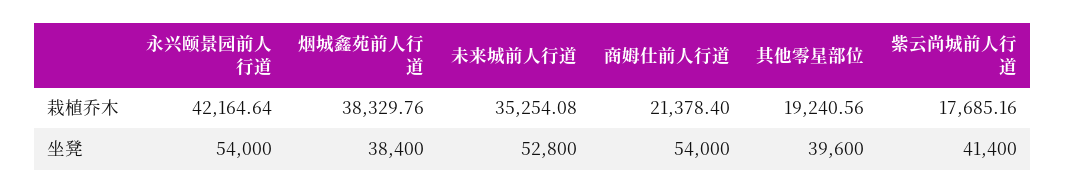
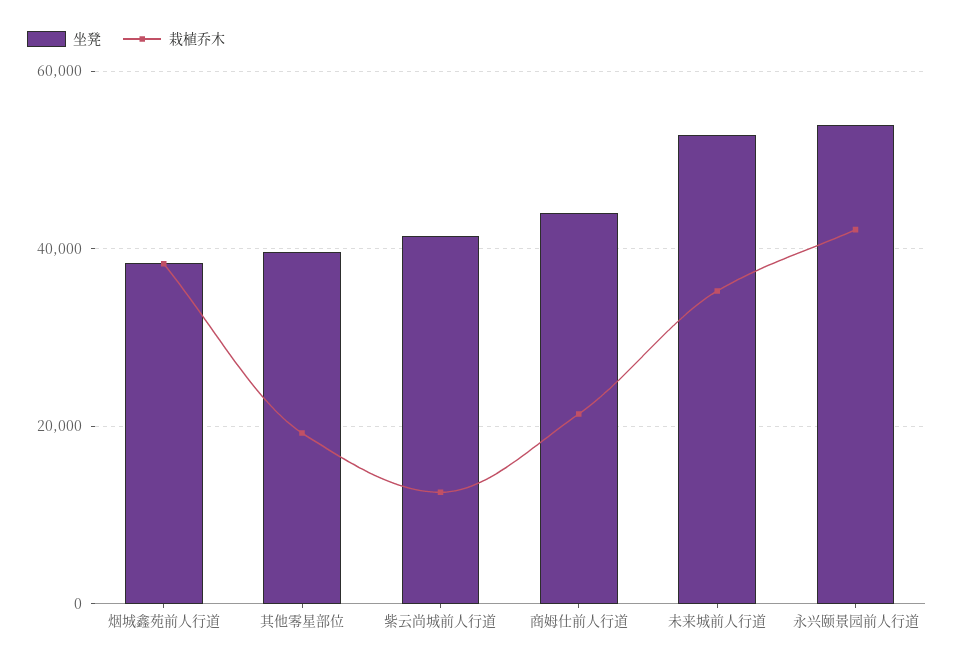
栽植乔木, 紫云尚城前人行道: 17685.16 -> 12000
坐凳, 商姆仕前人行道: 54000 -> 44000

